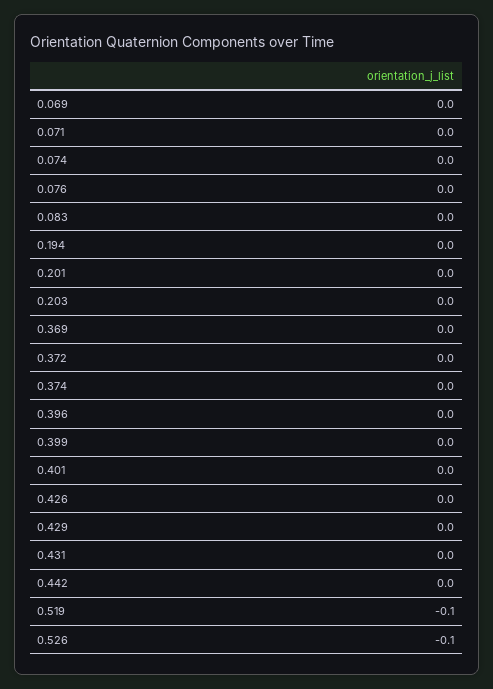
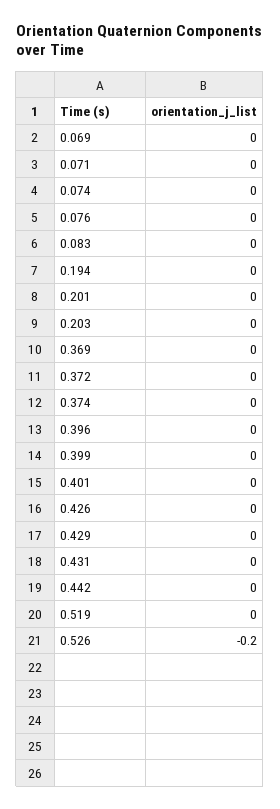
0.519: -0.1 -> 0
0.526: -0.1 -> -0.2

